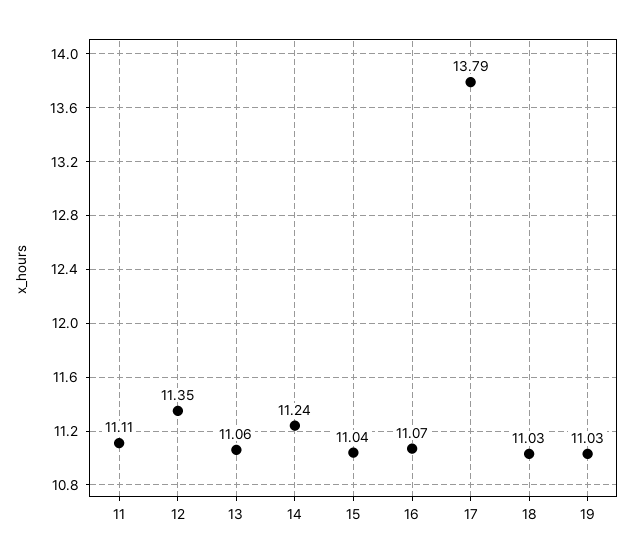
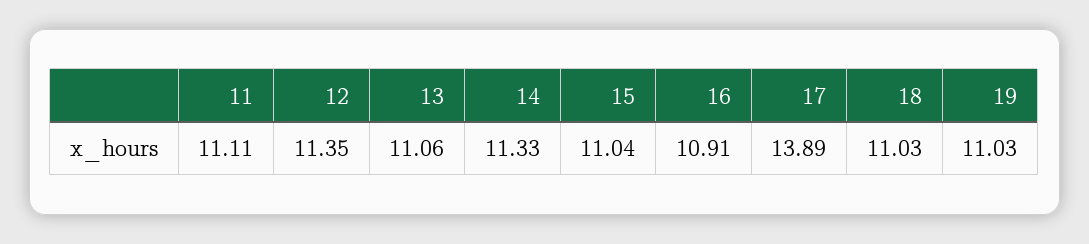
14: 11.24 -> 11.33
16: 11.07 -> 10.91
17: 13.79 -> 13.89

